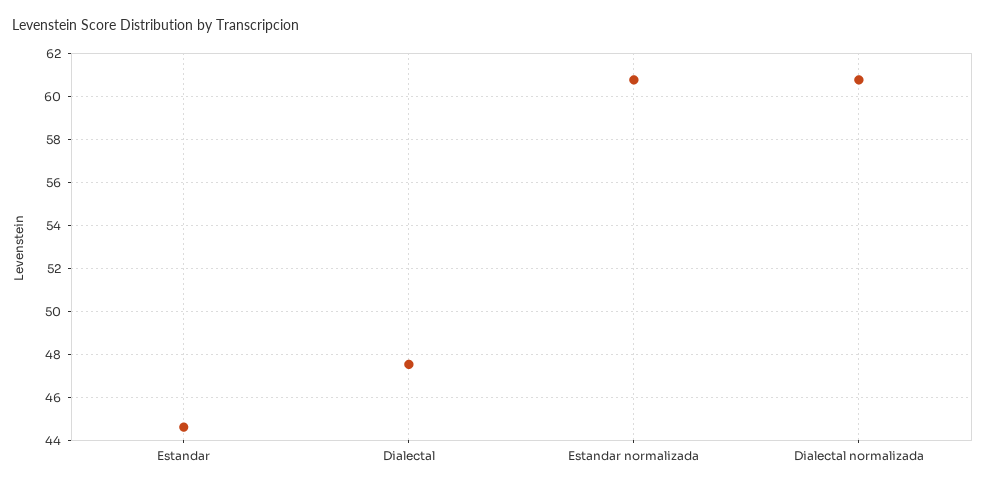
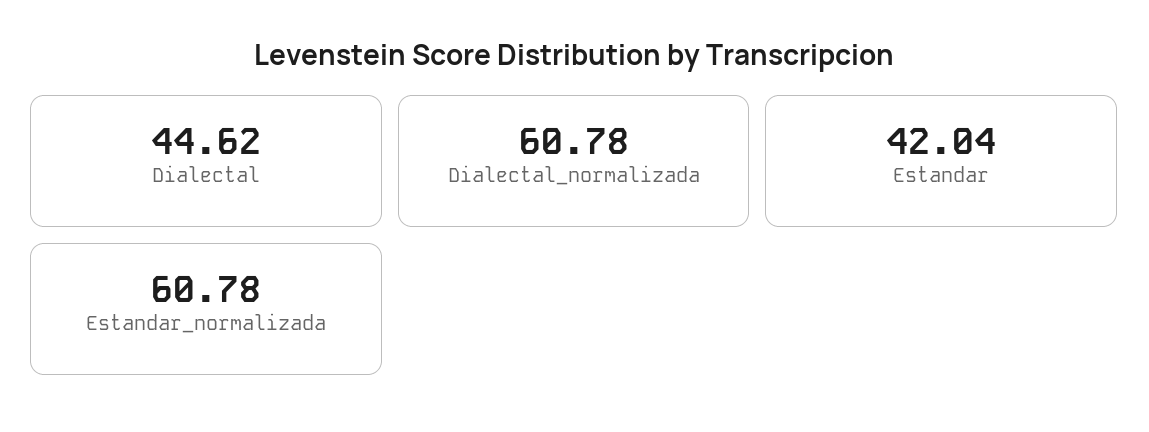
Estandar: 44.5 -> 42.04
Dialectal: 47.5 -> 44.62

